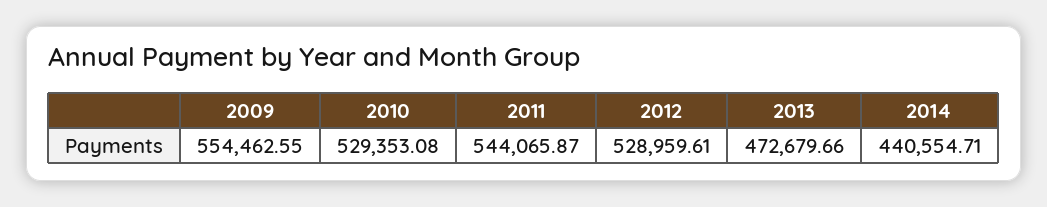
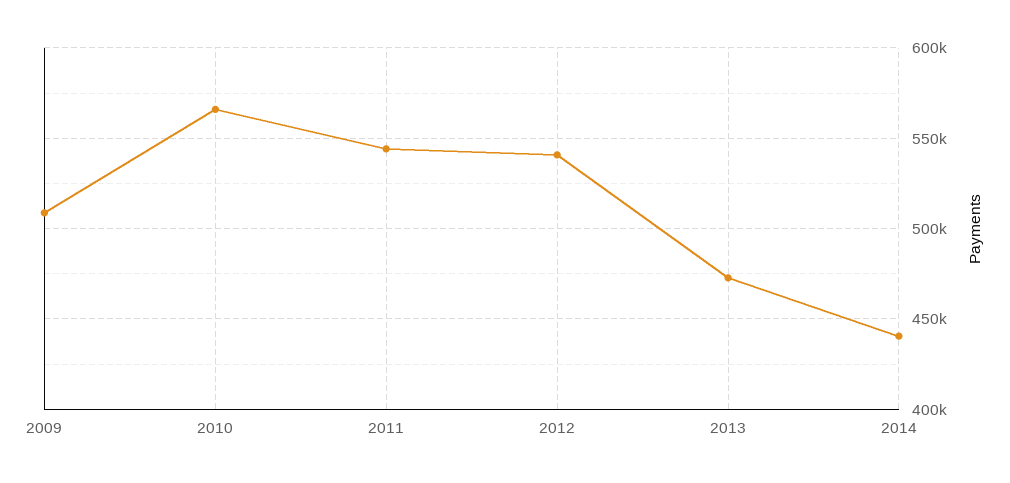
2009: 554462.55 -> 510000
2010: 529353.08 -> 565000
2012: 528959.61 -> 540000

